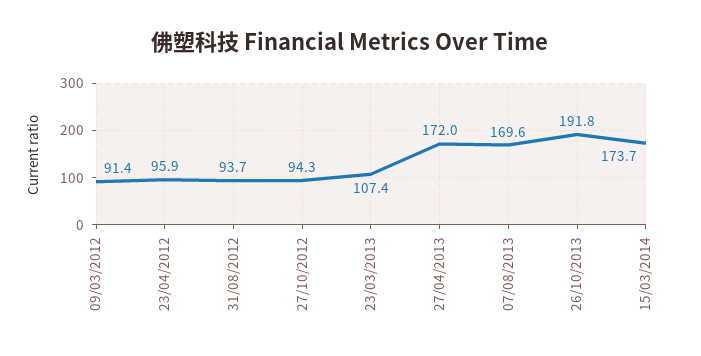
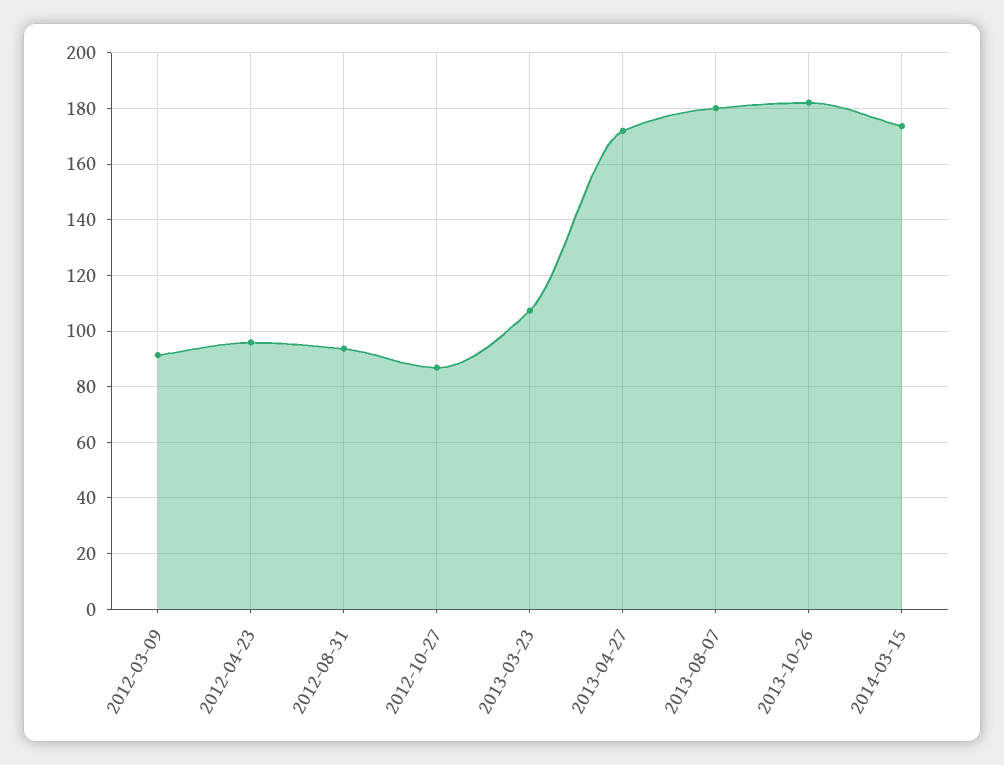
27/10/2012: 94.3 -> 87.5
07/08/2013: 169.6 -> 180
26/10/2013: 191.8 -> 182.5

